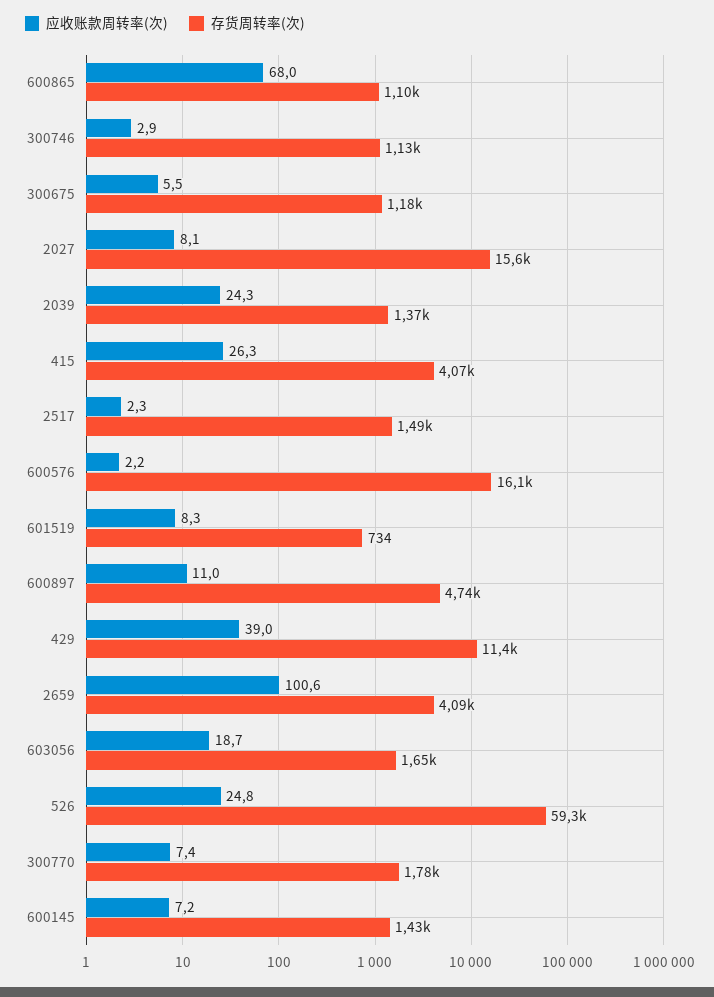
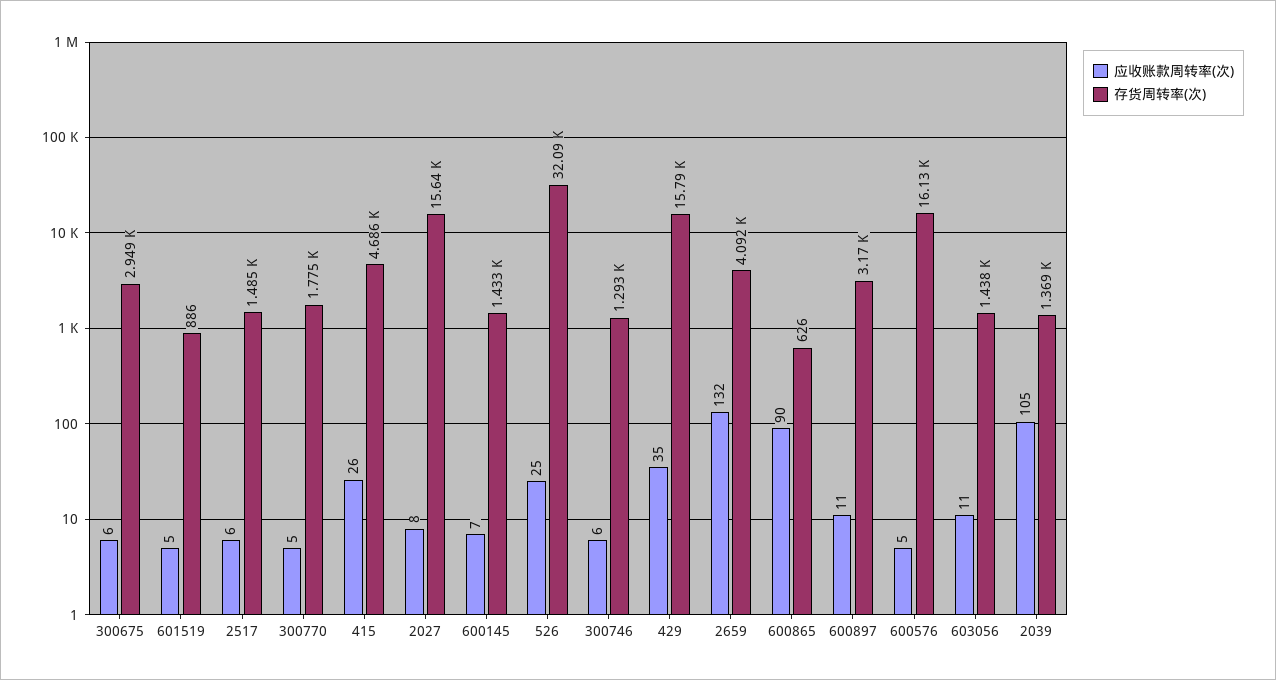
应收账款周转率(次), 600865: 68 -> 90
存货周转率(次), 600865: 1100 -> 626
应收账款周转率(次), 300746: 2.9 -> 6
存货周转率(次), 300746: 1130 -> 1293
存货周转率(次), 300675: 1180 -> 2949
应收账款周转率(次), 2039: 24.3 -> 105
存货周转率(次), 415: 4070 -> 4686
应收账款周转率(次), 2517: 2.3 -> 6
应收账款周转率(次), 600576: 2.2 -> 5
应收账款周转率(次), 601519: 8.3 -> 5
存货周转率(次), 601519: 734 -> 886
存货周转率(次), 600897: 4740 -> 3170
应收账款周转率(次), 429: 39 -> 35
存货周转率(次), 429: 11400 -> 15790
应收账款周转率(次), 2659: 100.6 -> 132
应收账款周转率(次), 603056: 18.7 -> 11
存货周转率(次), 603056: 1650 -> 1438
存货周转率(次), 526: 59300 -> 32090
应收账款周转率(次), 300770: 7.4 -> 5

